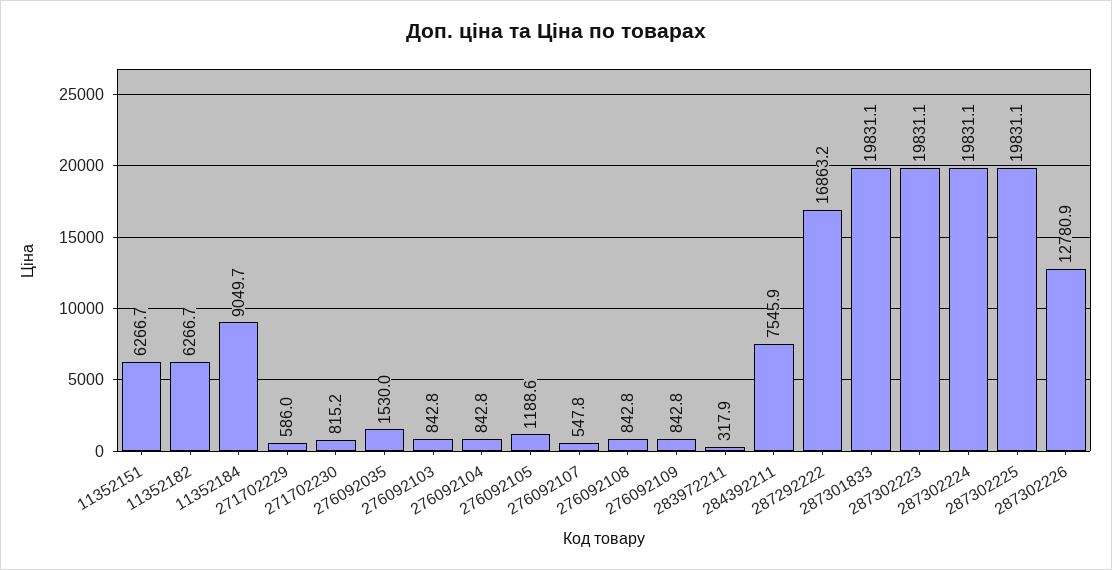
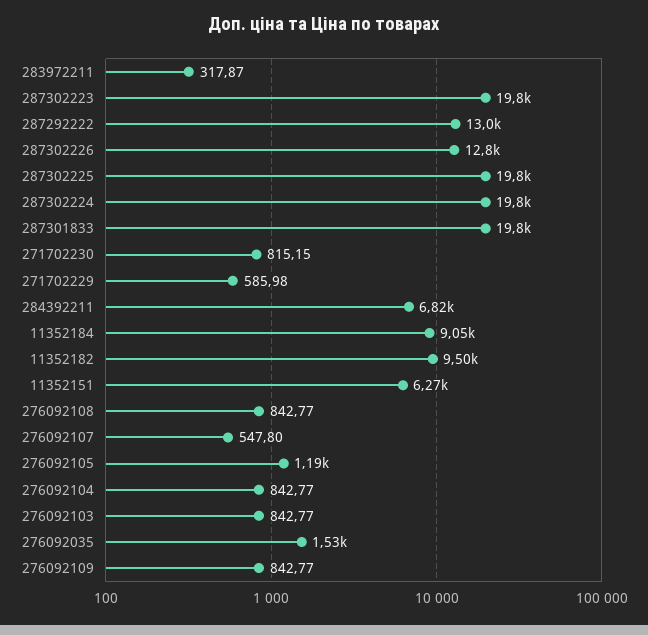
11352182: 6266.7 -> 9500
284392211: 7545.9 -> 6820
287292222: 16863.2 -> 13000

